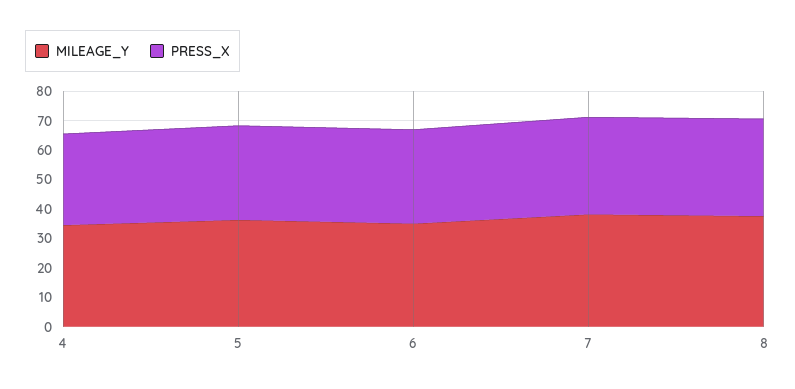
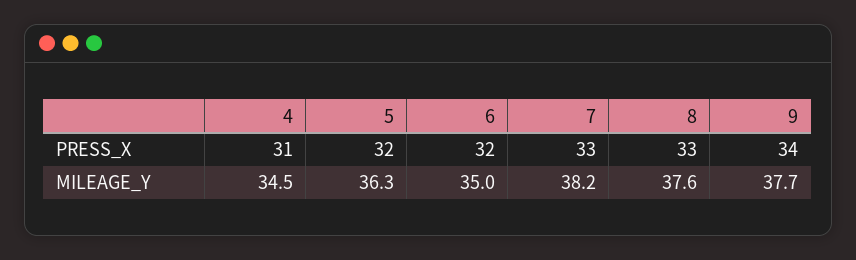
PRESS_X, 9: none -> 34
MILEAGE_Y, 9: none -> 37.7

